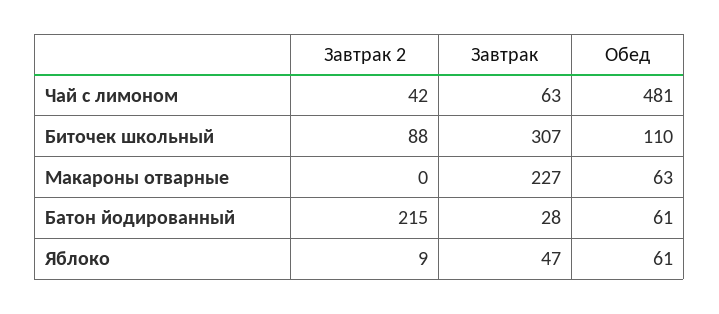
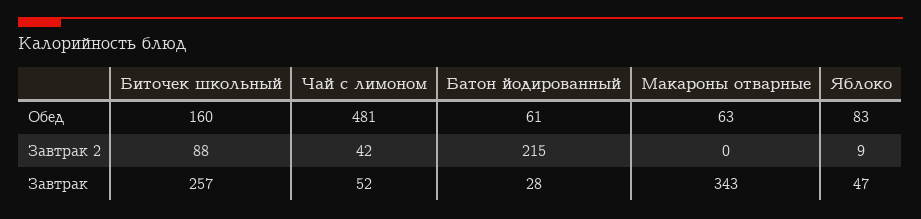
Завтрак, Чай с лимоном: 63 -> 52
Завтрак, Биточек школьный: 307 -> 257
Обед, Биточек школьный: 110 -> 160
Завтрак, Макароны отварные: 227 -> 343
Обед, Яблоко: 61 -> 83

